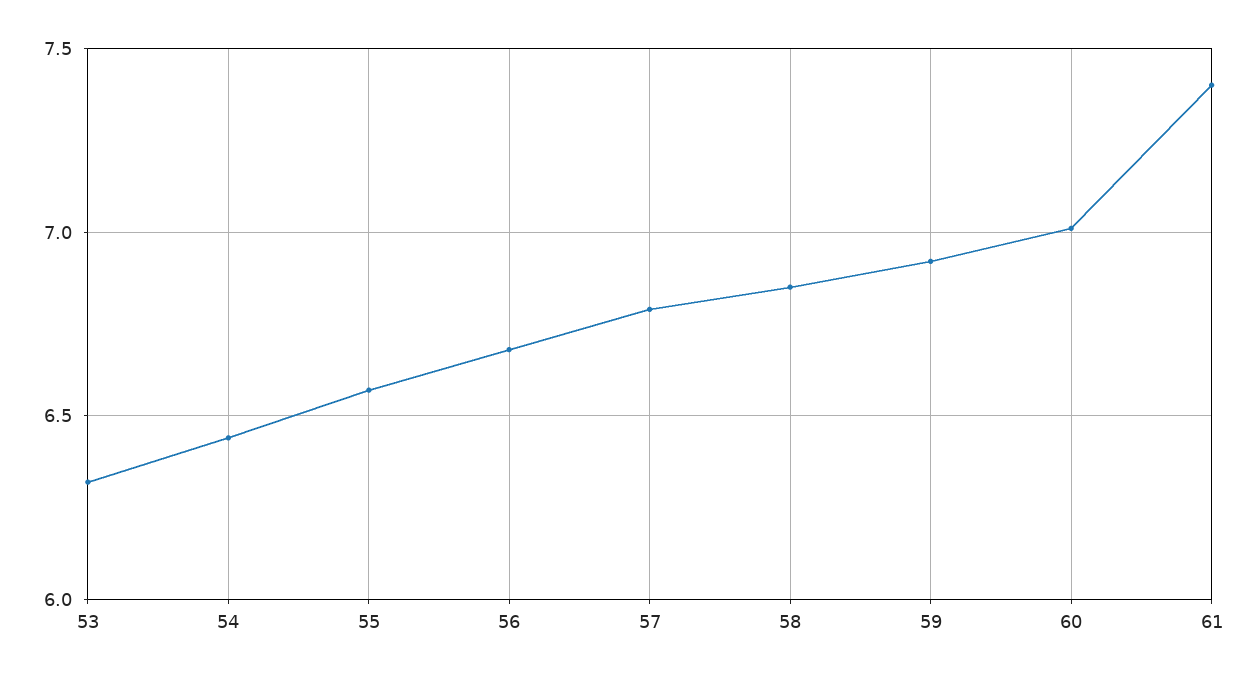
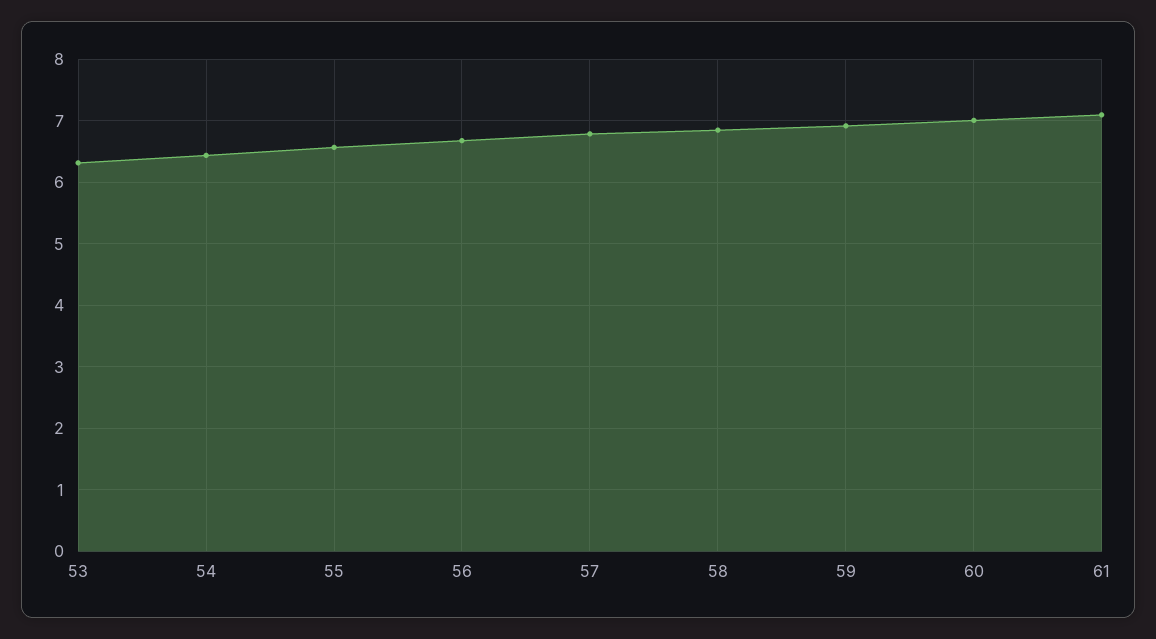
61: 7.4 -> 7.1

